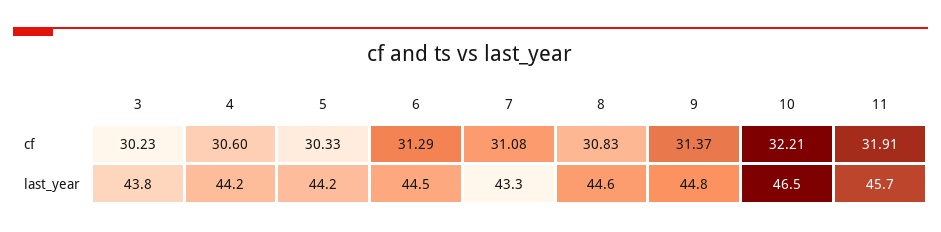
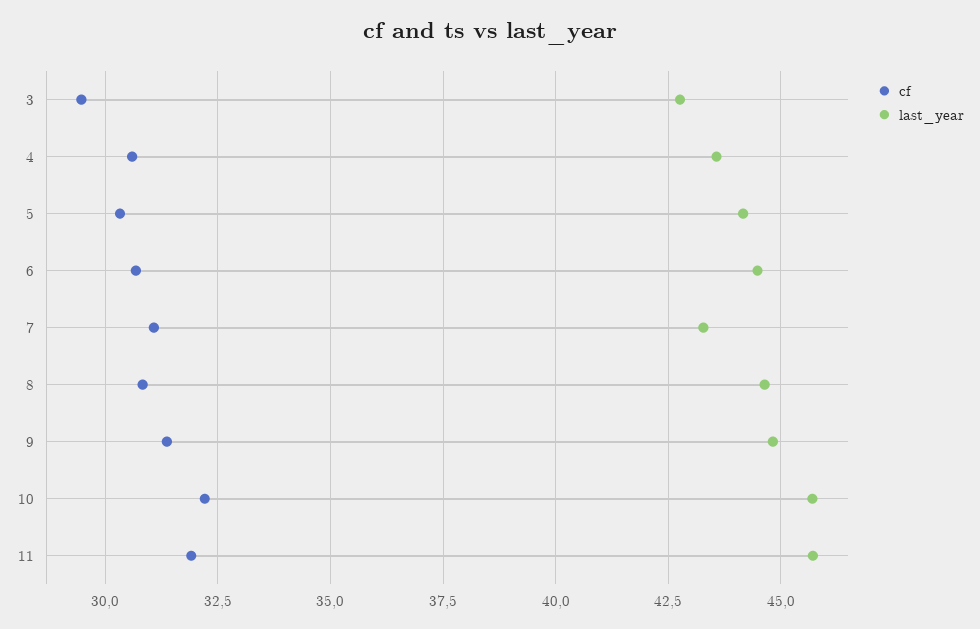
cf, 3: 30.23 -> 29.5
cf, 6: 31.29 -> 30.75
last_year, 3: 43.8 -> 42.75
last_year, 4: 44.2 -> 43.5
last_year, 10: 46.5 -> 45.75

